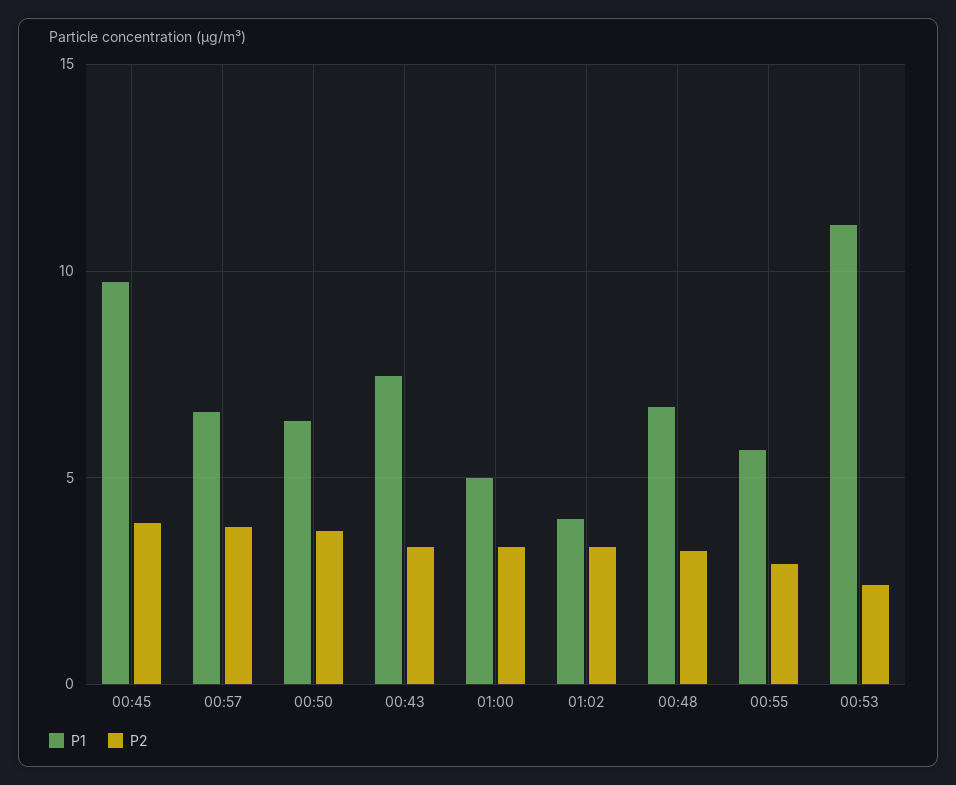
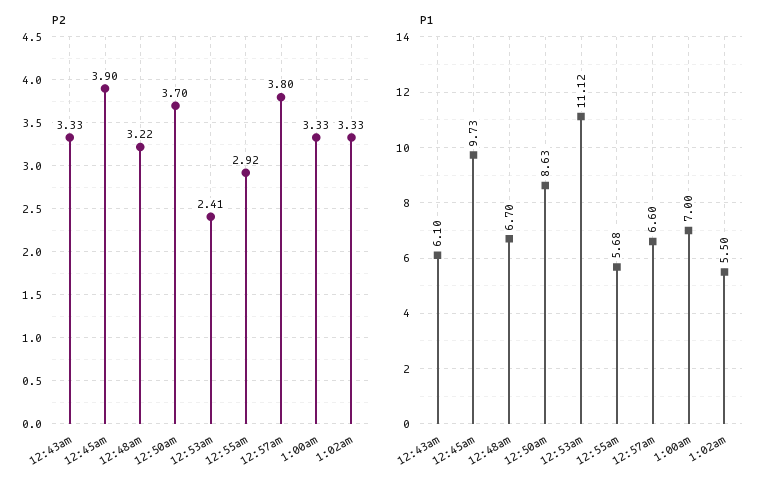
P1, 00:50: 6.5 -> 8.63
P1, 00:43: 7.5 -> 6.1
P1, 01:00: 5 -> 7
P1, 01:02: 4 -> 5.5

